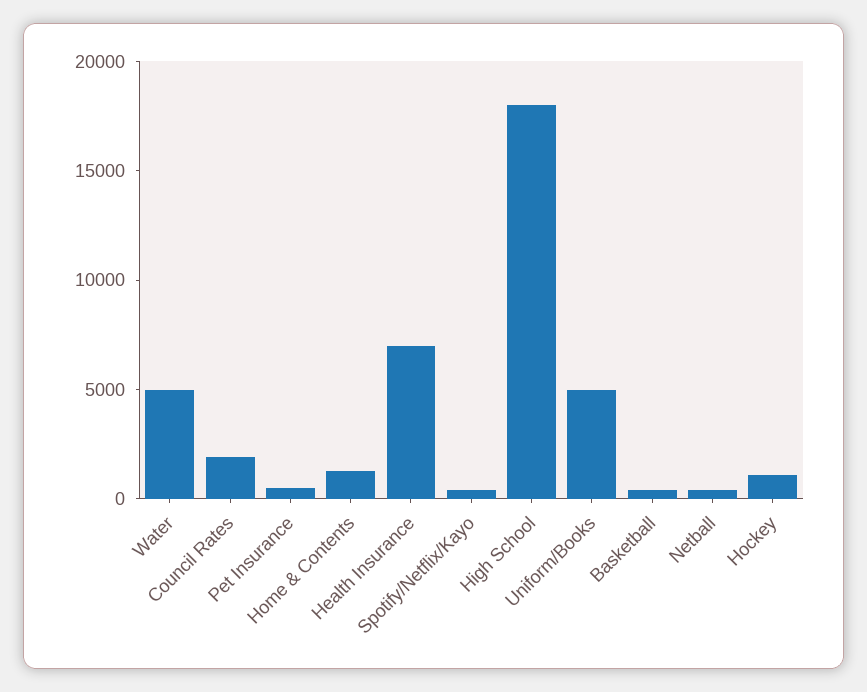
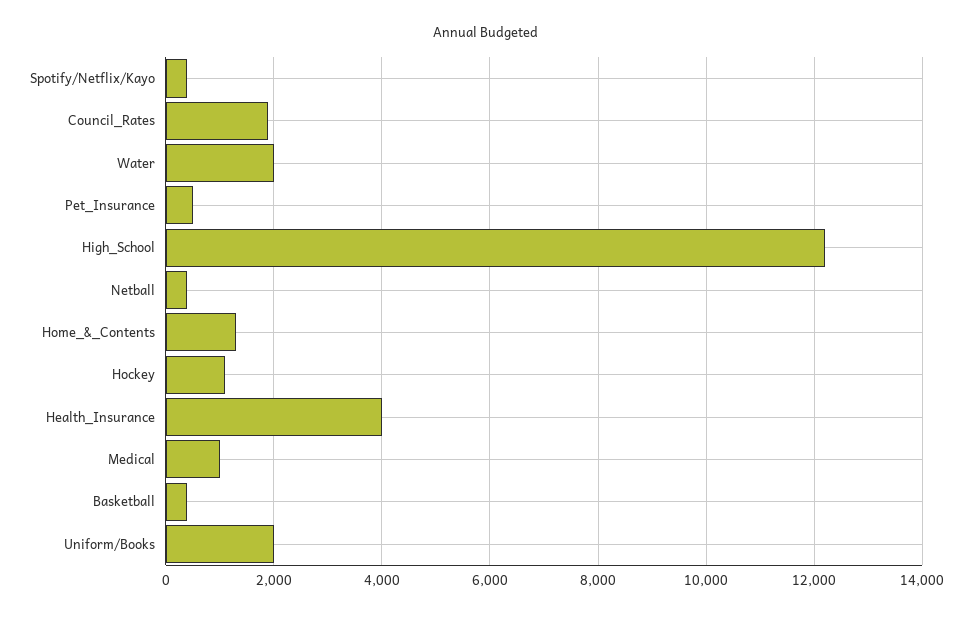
Water: 5000 -> 2000
Health Insurance: 7000 -> 4000
High School: 18000 -> 12200
Uniform/Books: 5000 -> 2000
Medical: none -> 1000

